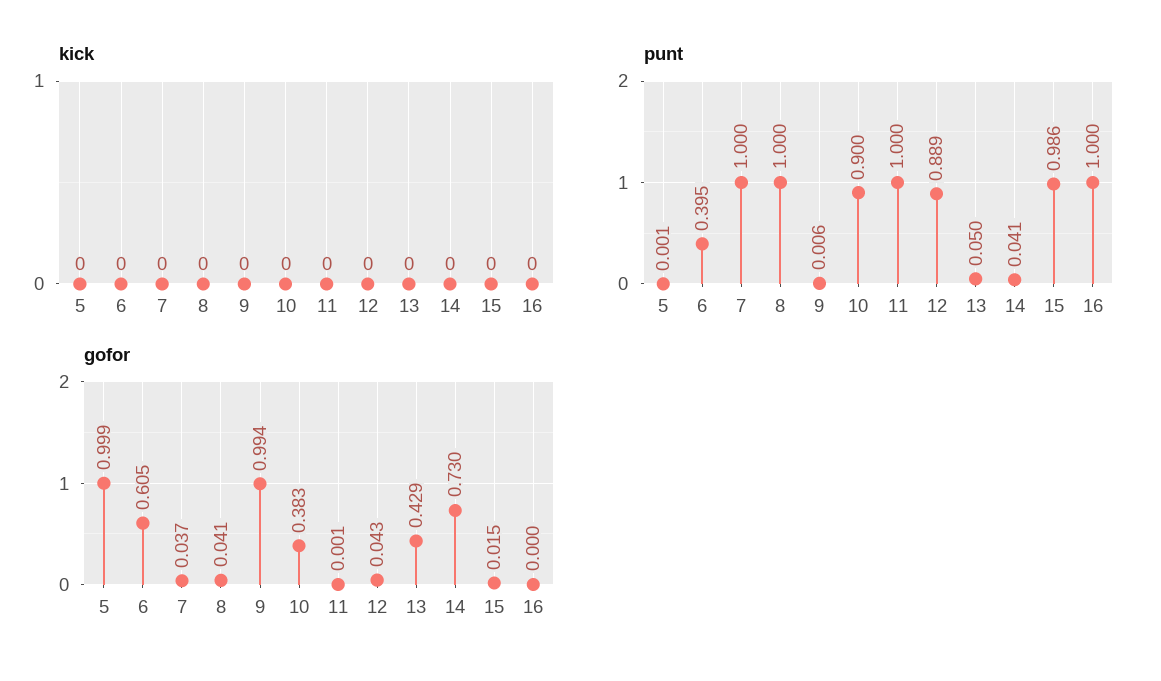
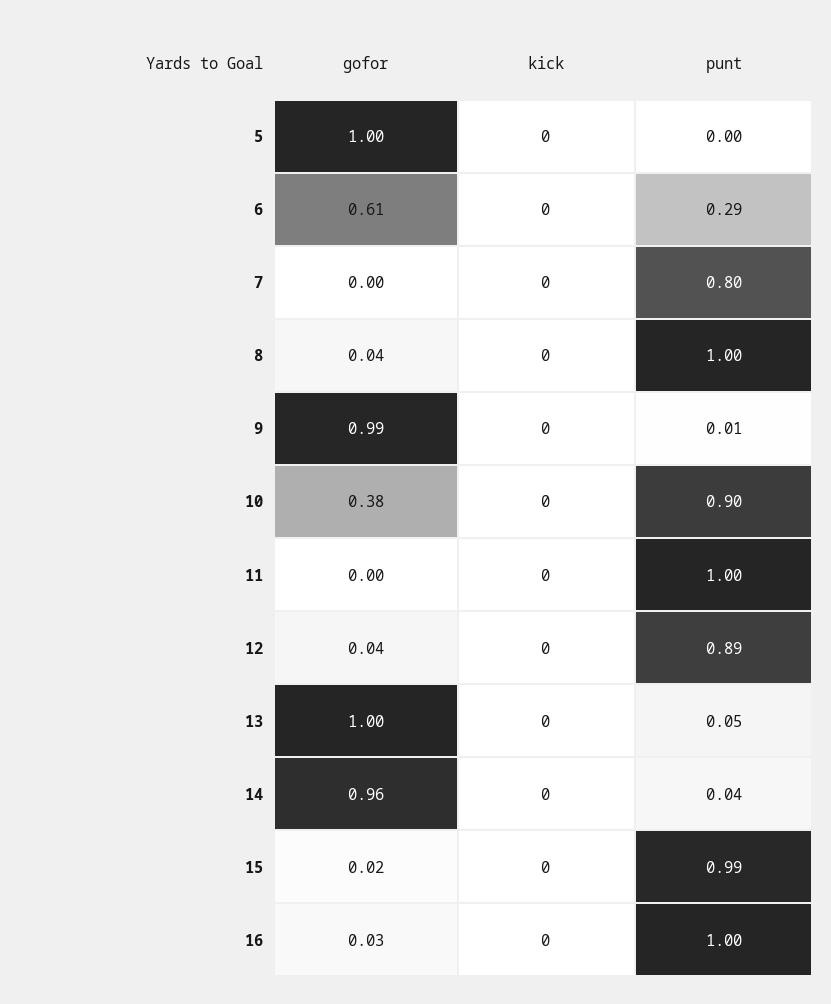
punt, 6: 0.395 -> 0.29
punt, 7: 1 -> 0.8
gofor, 7: 0.037 -> 0
gofor, 13: 0.429 -> 1
gofor, 14: 0.73 -> 0.96
gofor, 16: 0 -> 0.03

